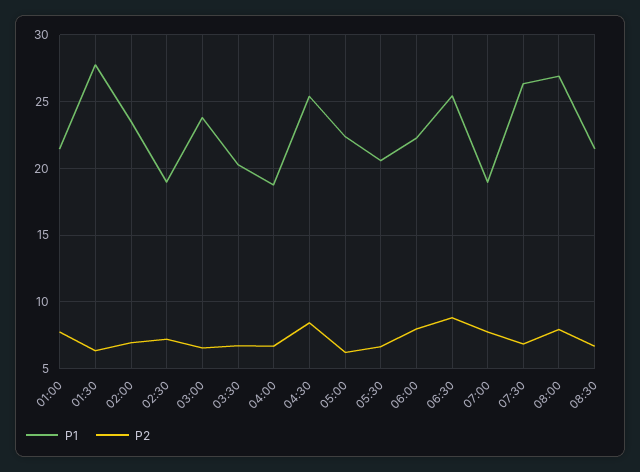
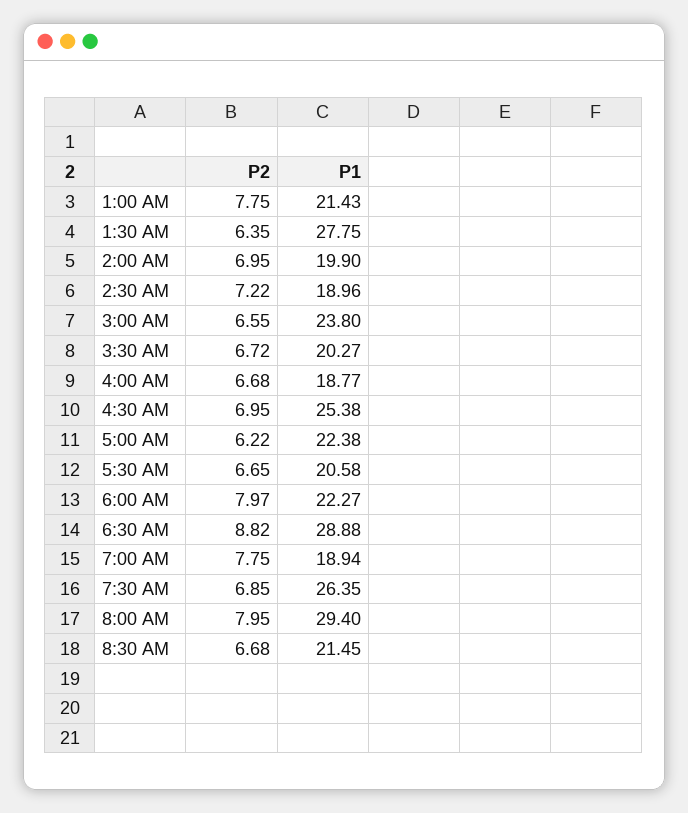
P1, 02:00: 23.5 -> 19.9
P2, 04:30: 8.5 -> 6.95
P1, 06:30: 25.5 -> 28.88
P1, 08:00: 27 -> 29.4

